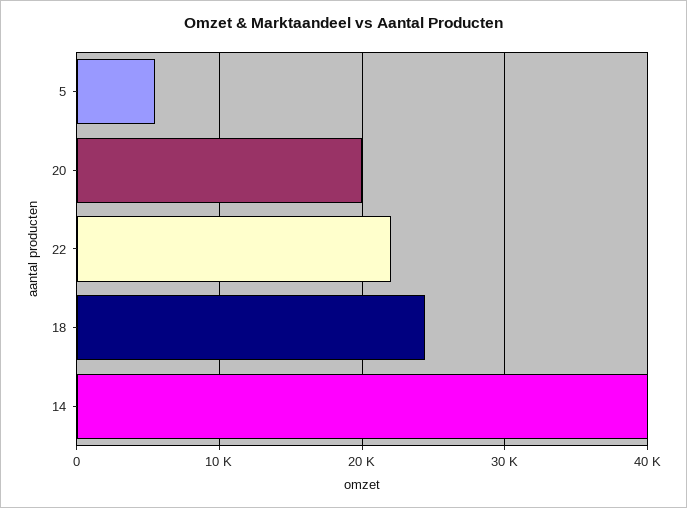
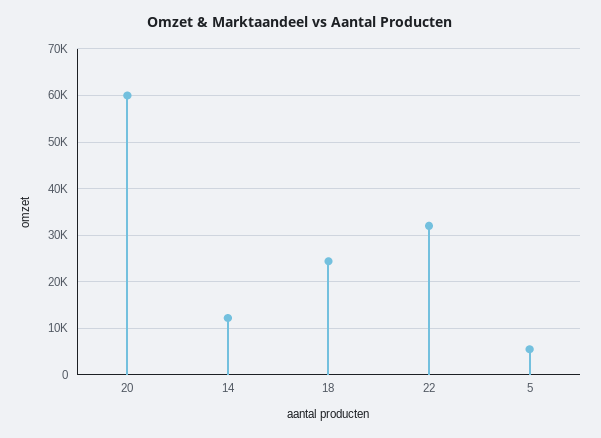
20: 20000 -> 60000
22: 22000 -> 32000
14: 40000 -> 12000

